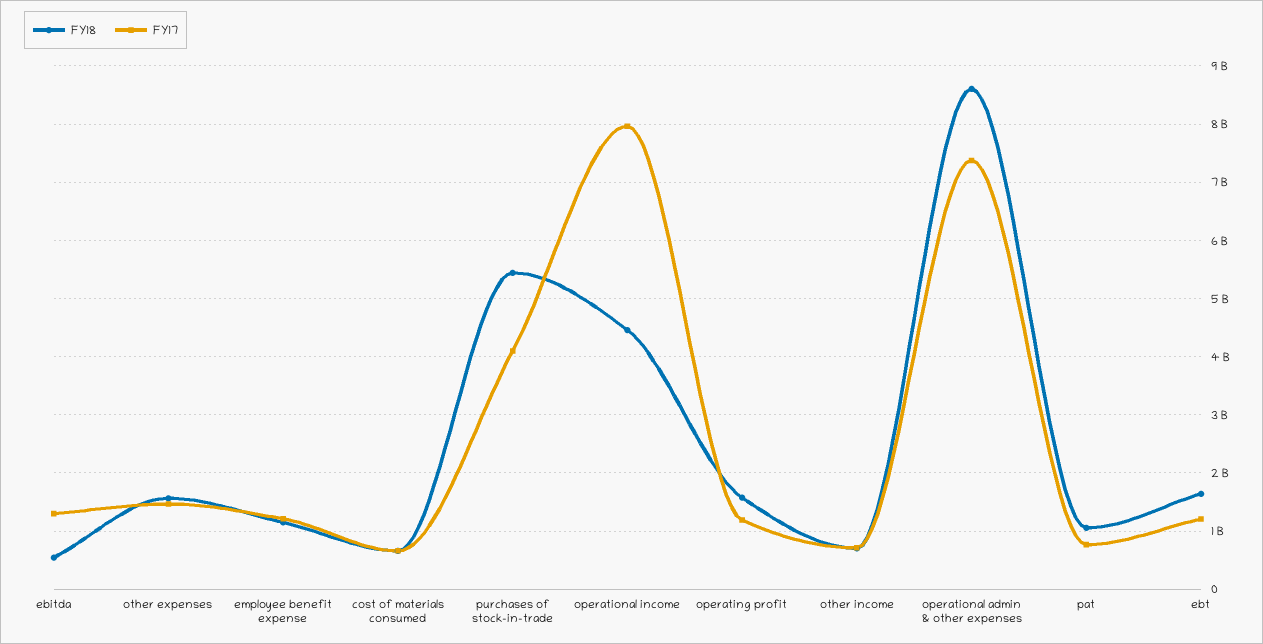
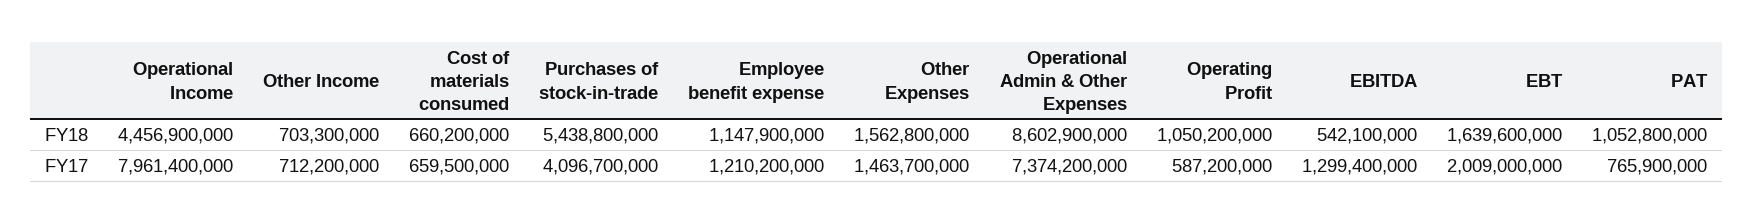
FY18, operating profit: 1600000000 -> 1050200000
FY17, operating profit: 1200000000 -> 587200000
FY17, ebt: 1200000000 -> 2009000000

